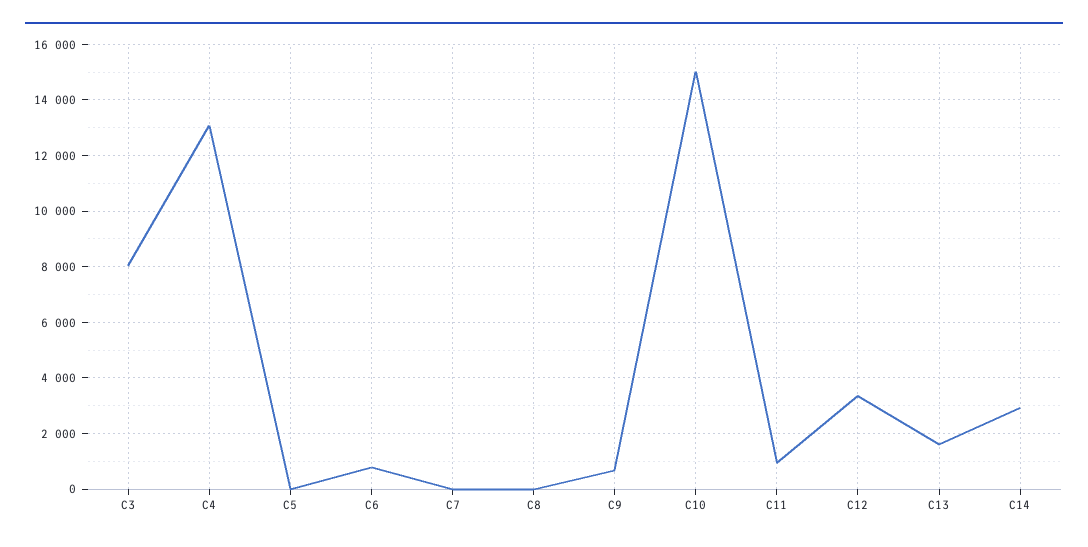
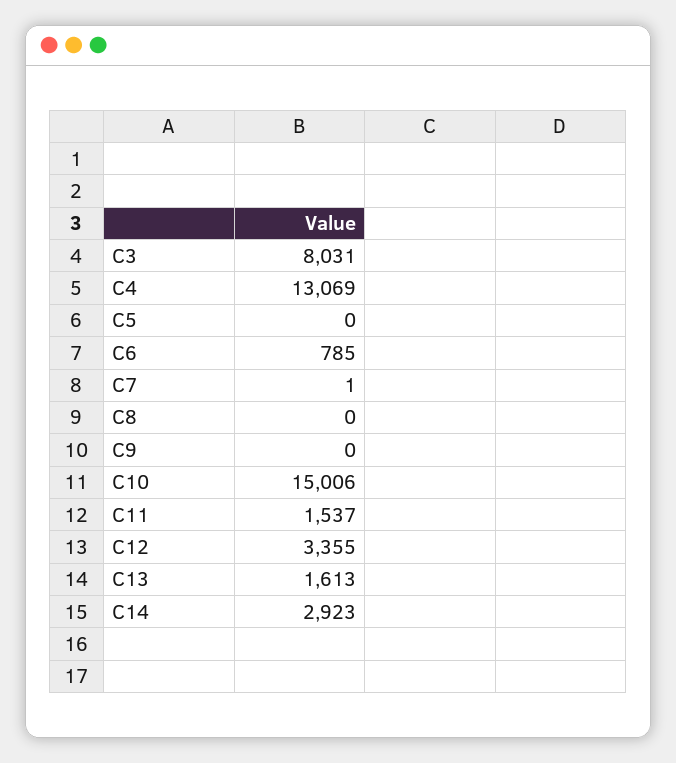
C9: 750 -> 0
C11: 1000 -> 1537

